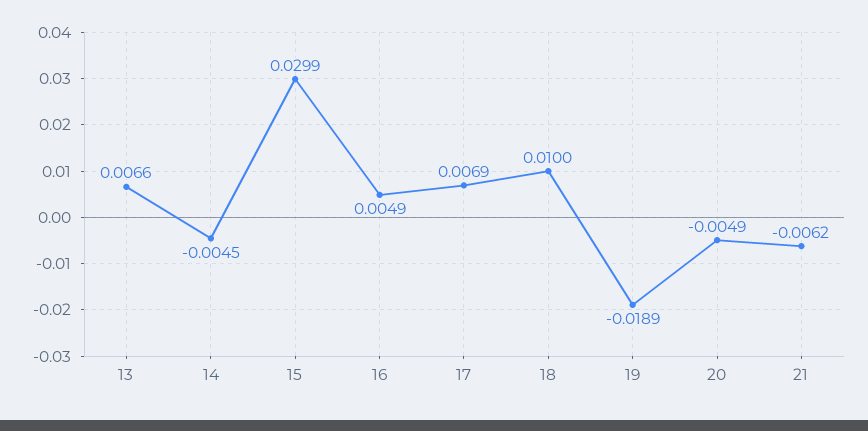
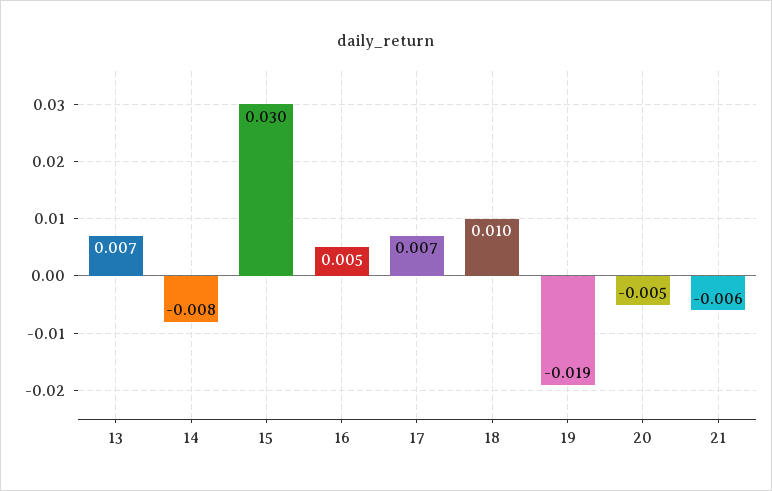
14: -0.0045 -> -0.008

